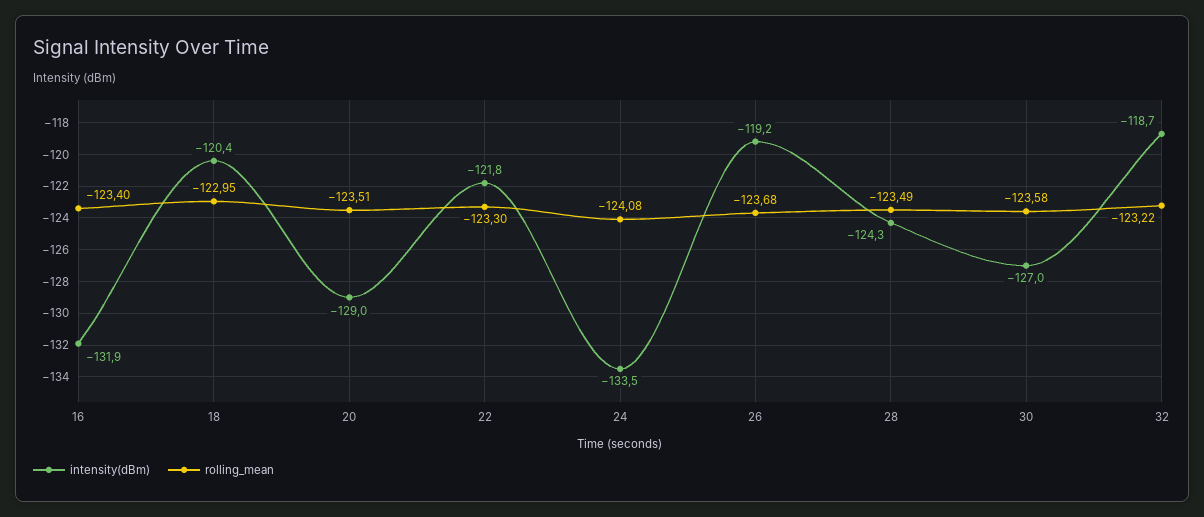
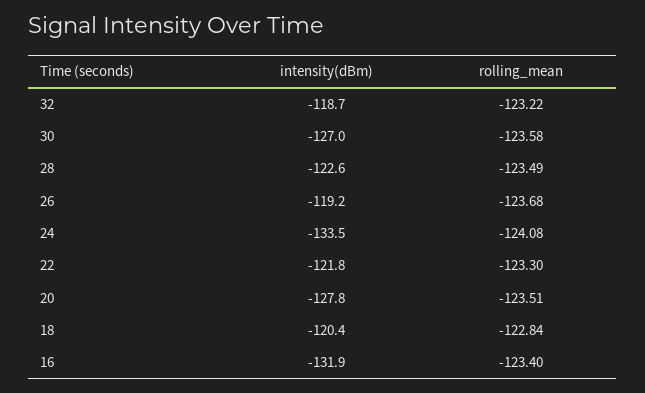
rolling_mean, 18: -122.95 -> -122.84
intensity(dBm), 20: -129 -> -127.8
intensity(dBm), 28: -124.3 -> -122.6

